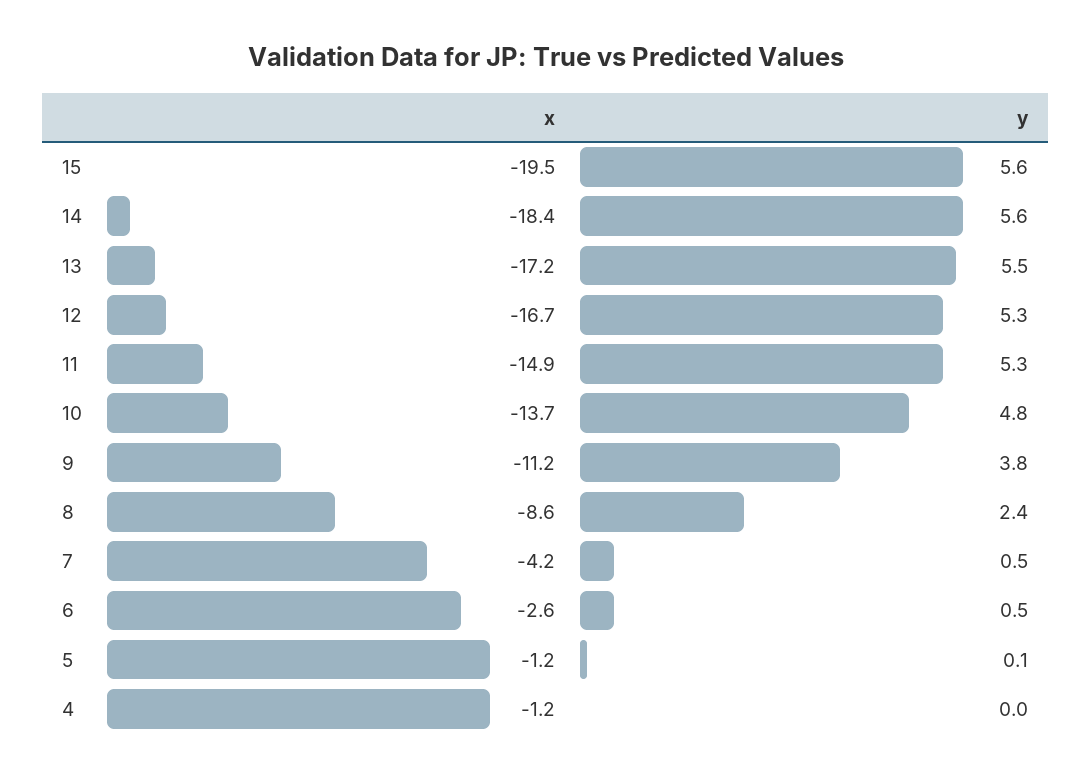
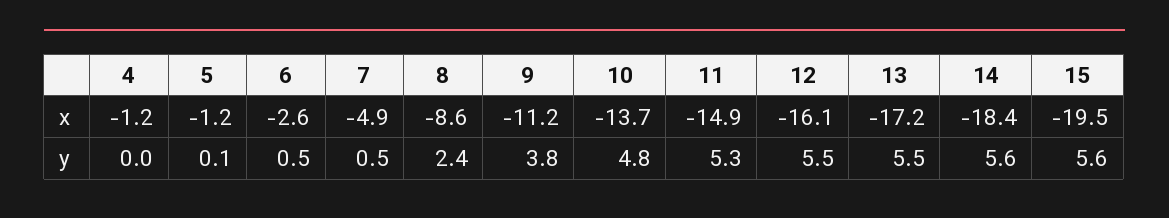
x, 12: -16.7 -> -16.1
y, 12: 5.3 -> 5.5
x, 7: -4.2 -> -4.9

